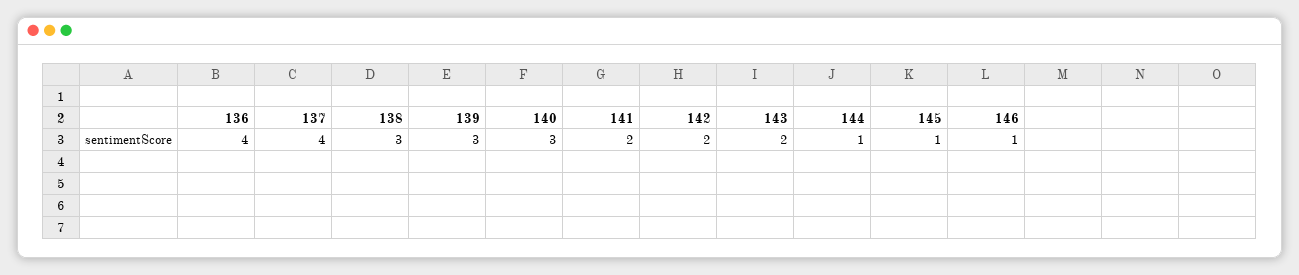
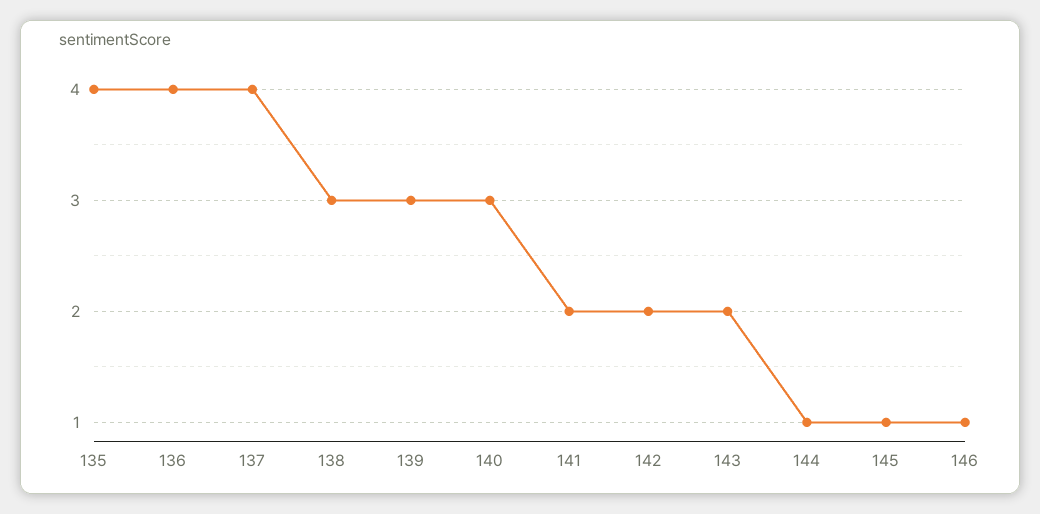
135: none -> 4

